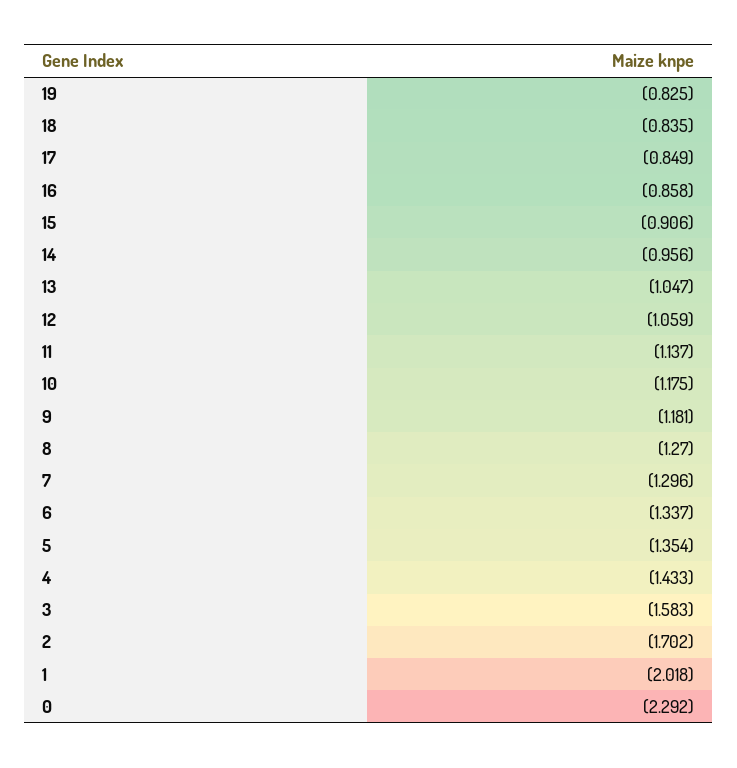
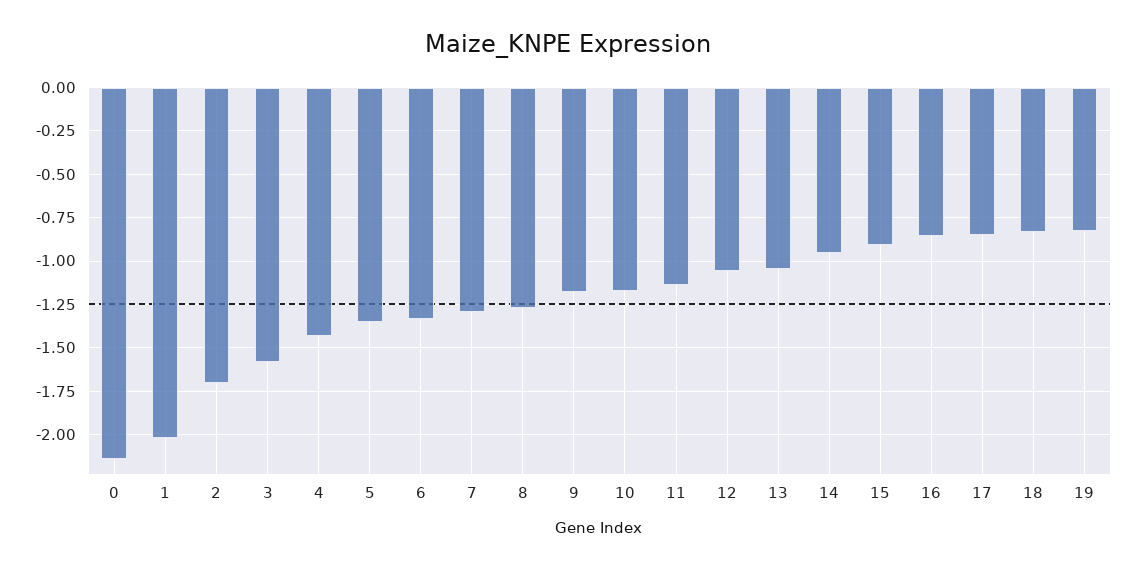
0: -2.292 -> -2.15

